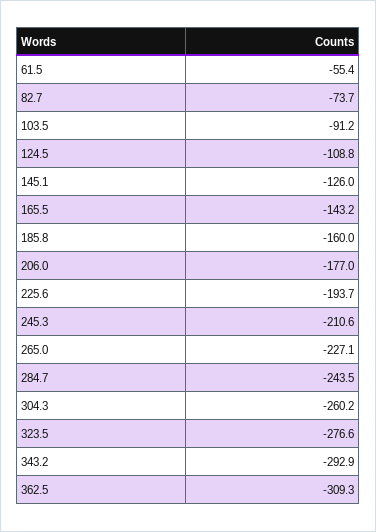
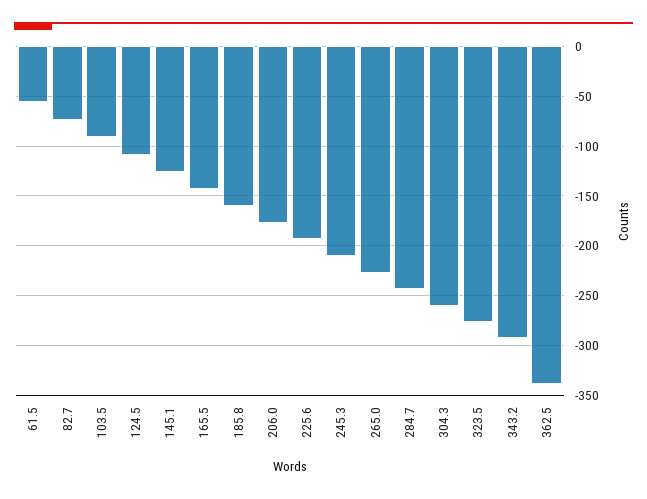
362.5: -309.3 -> -340

